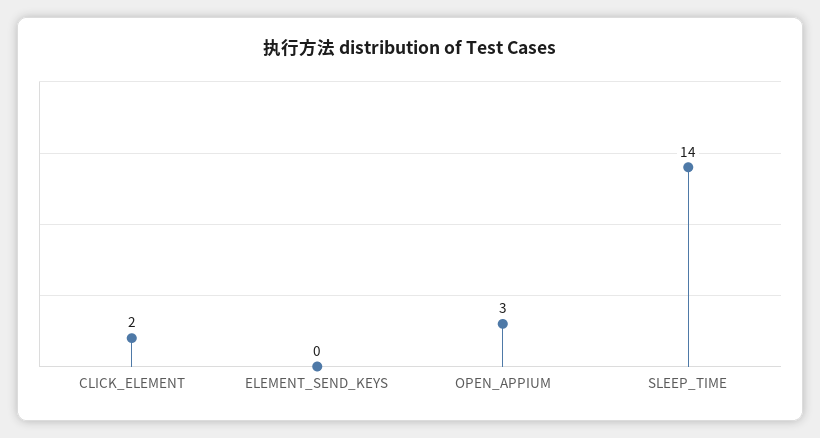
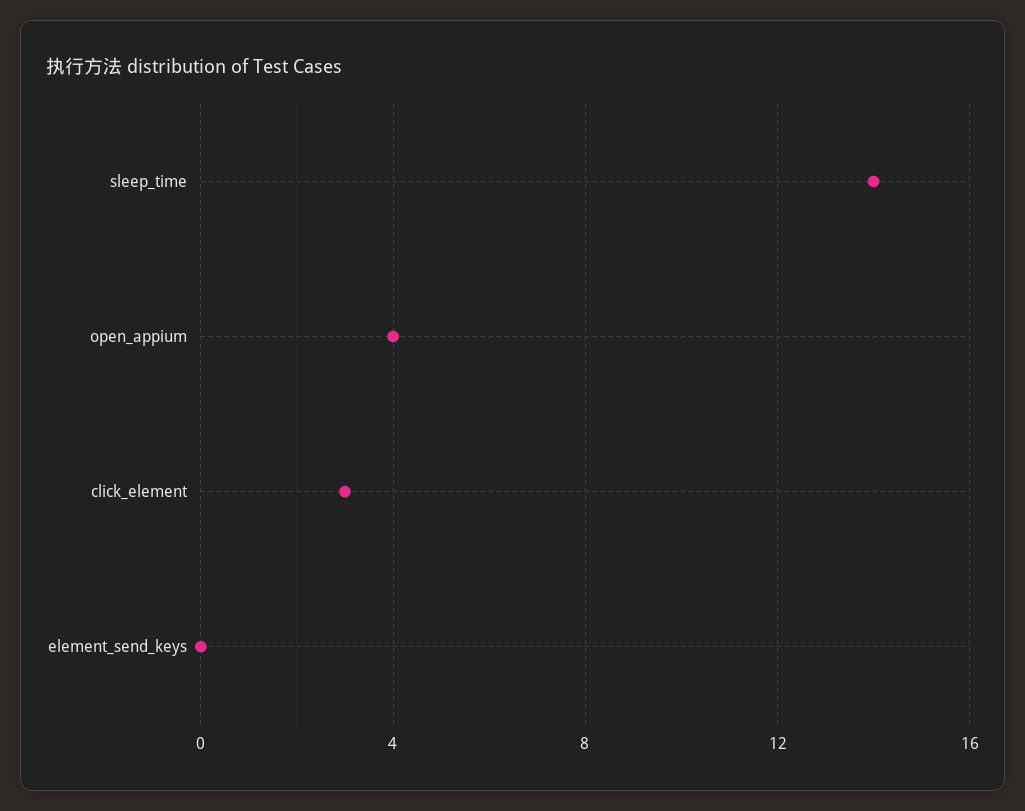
CLICK_ELEMENT: 2 -> 3
OPEN_APPIUM: 3 -> 4

